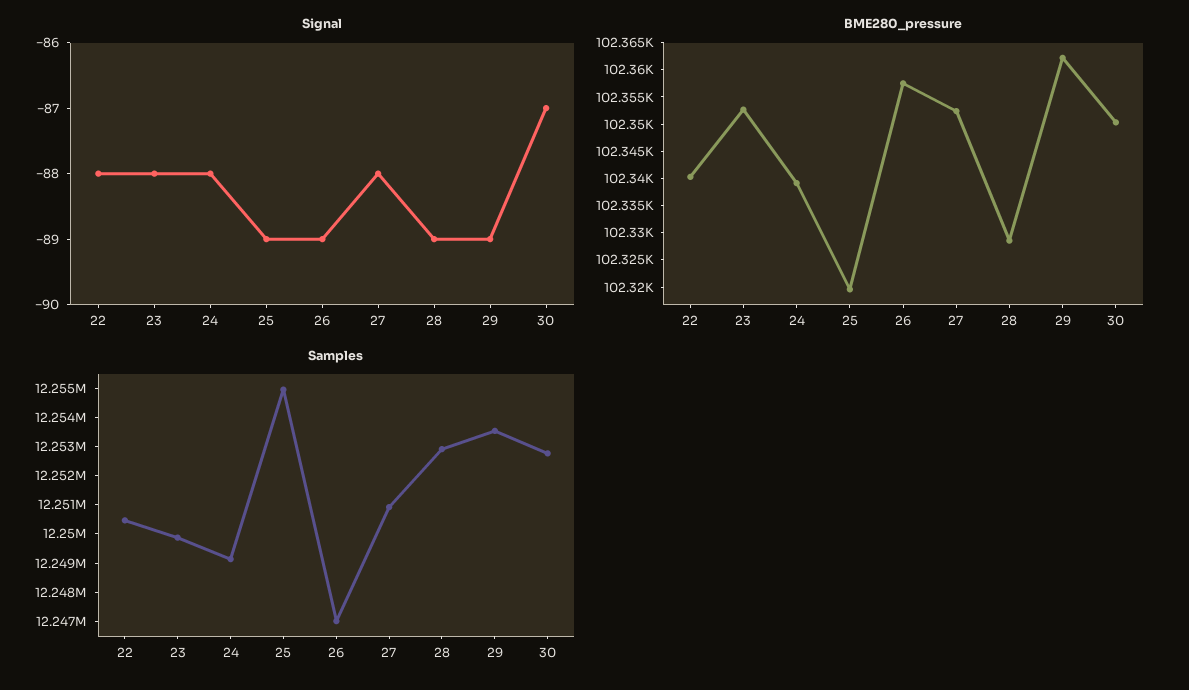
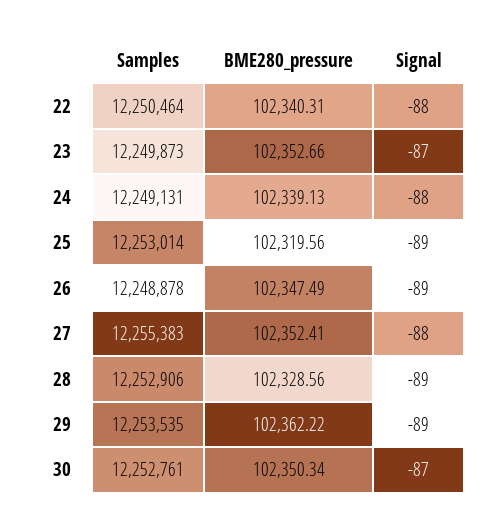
Signal, 23: -88 -> -87
BME280_pressure, 26: 102357.5 -> 102347.49
Samples, 25: 12255000 -> 12253014
Samples, 26: 12247000 -> 12248878
Samples, 27: 12251000 -> 12255383

